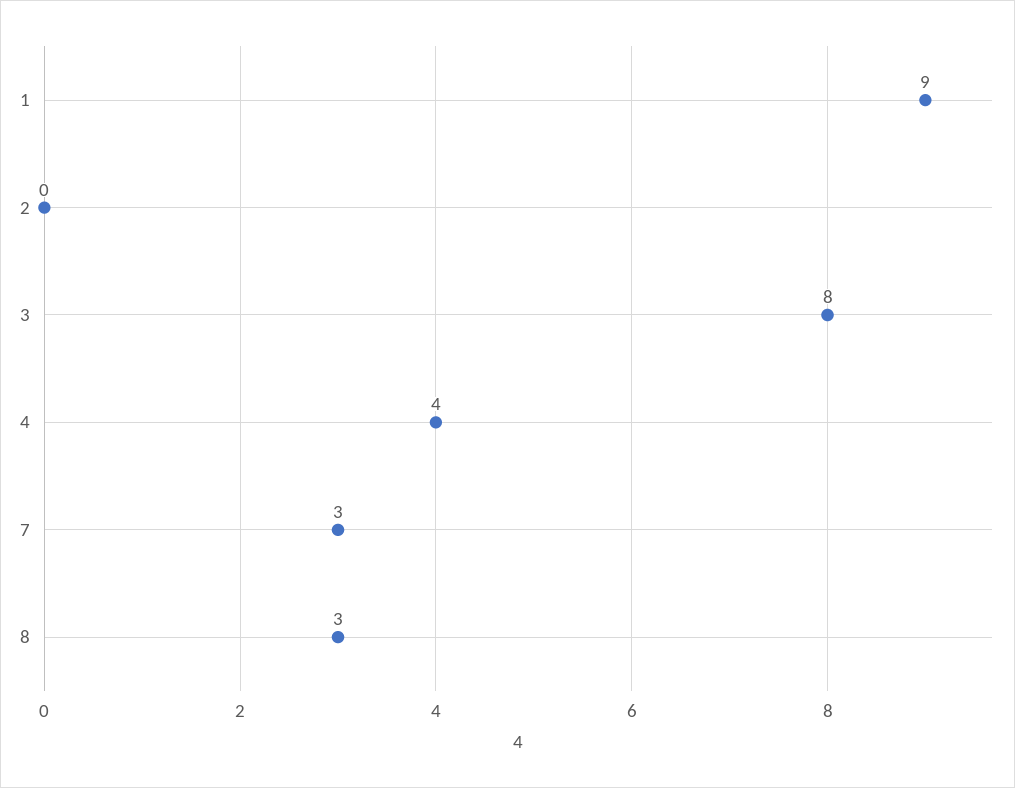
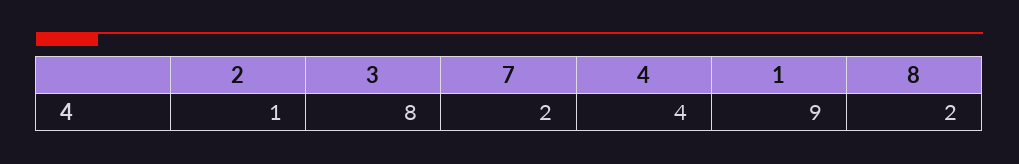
2: 0 -> 1
7: 3 -> 2
8: 3 -> 2

